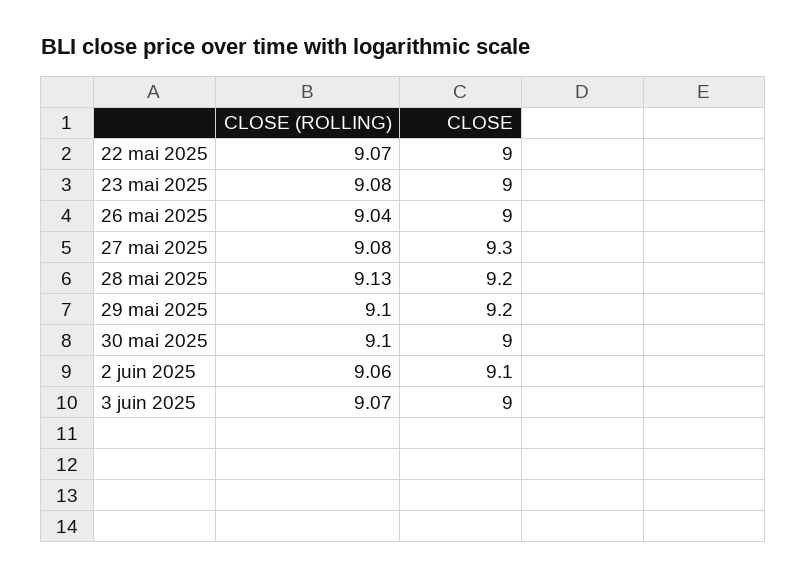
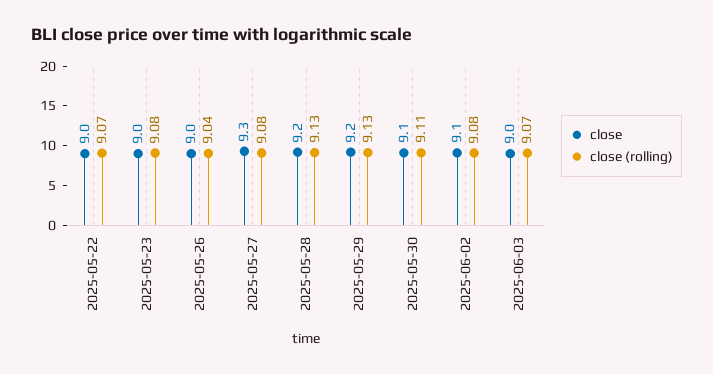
CLOSE (ROLLING), 29 mai 2025: 9.1 -> 9.13
CLOSE (ROLLING), 30 mai 2025: 9.1 -> 9.11
CLOSE, 30 mai 2025: 9 -> 9.1
CLOSE (ROLLING), 2 juin 2025: 9.06 -> 9.08

